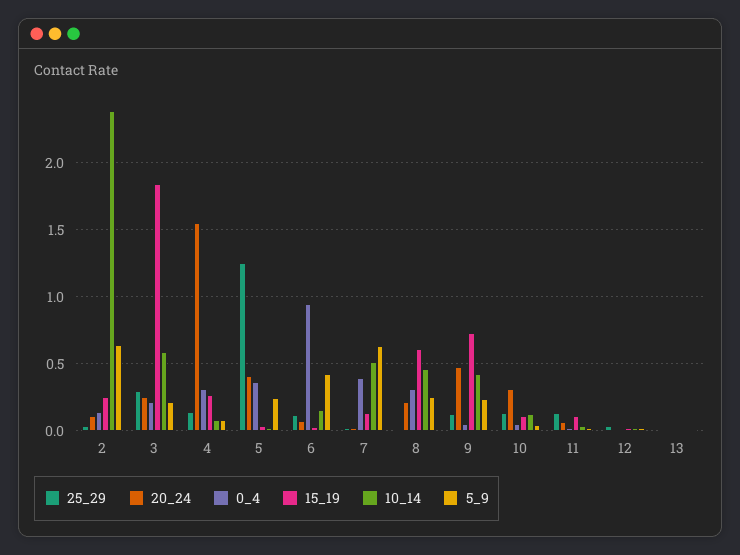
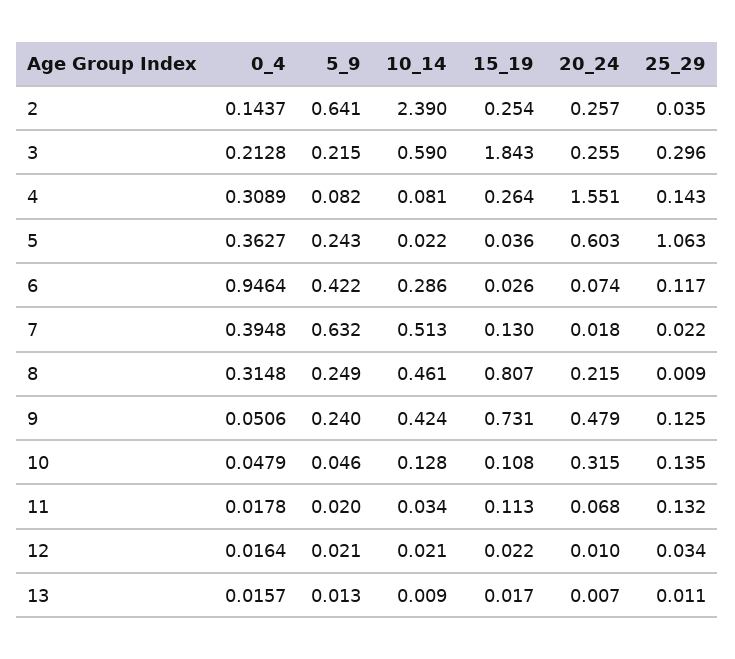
20_24, 2: 0.1 -> 0.257
25_29, 5: 1.25 -> 1.063
20_24, 5: 0.4 -> 0.603
10_14, 6: 0.15 -> 0.286
15_19, 8: 0.6 -> 0.807

